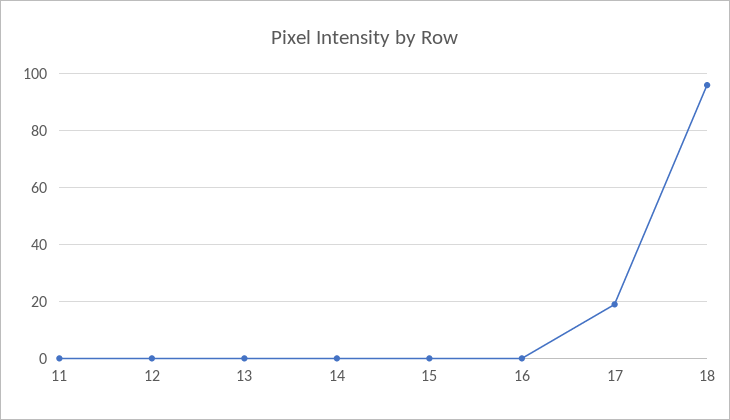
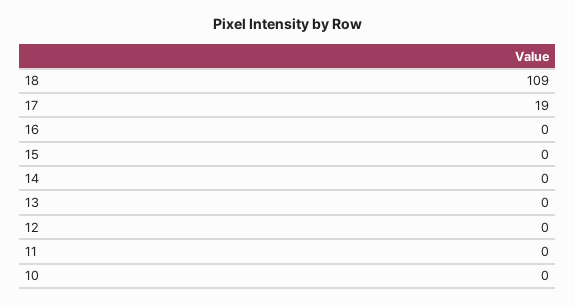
18: 95 -> 109
10: none -> 0

